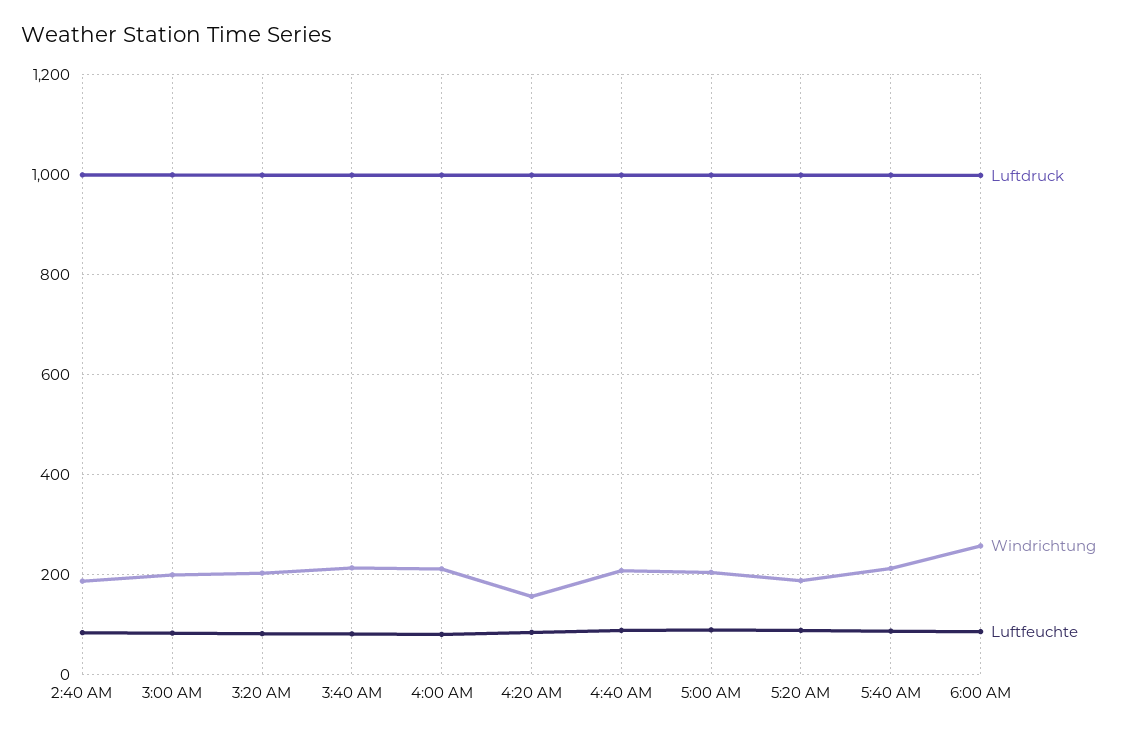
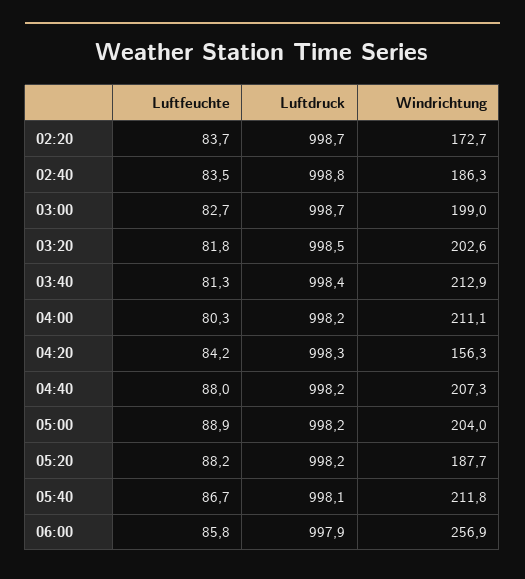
Luftfeuchte, 02:20: none -> 83.7
Luftdruck, 02:20: none -> 998.7
Windrichtung, 02:20: none -> 172.7

